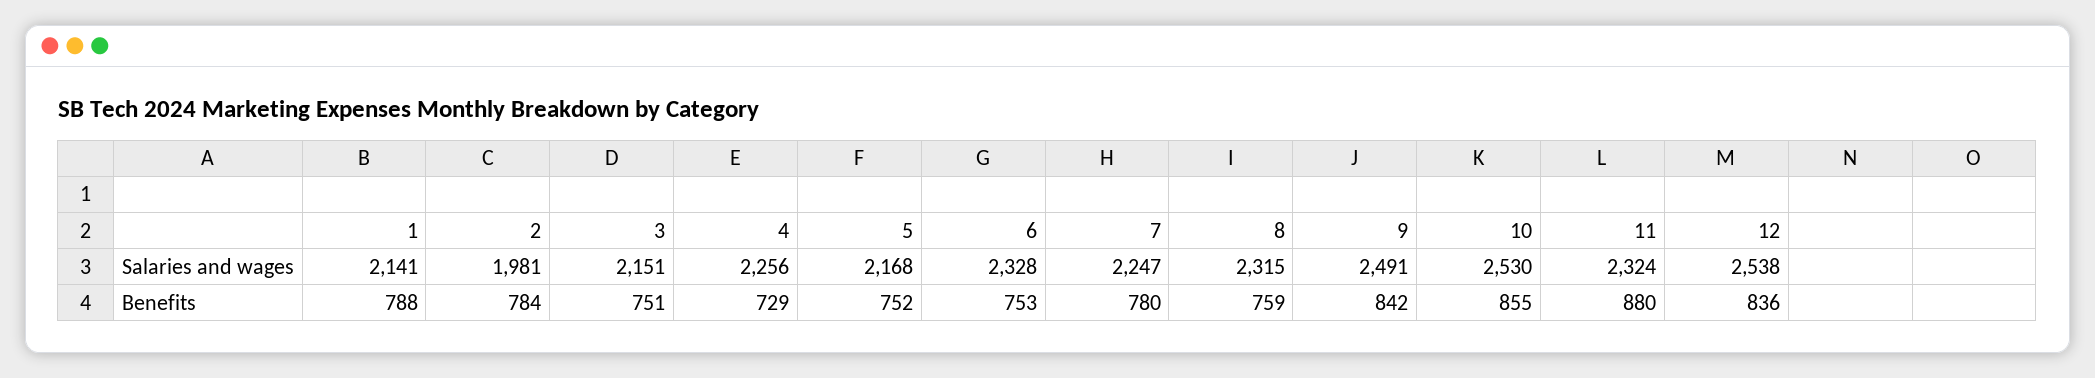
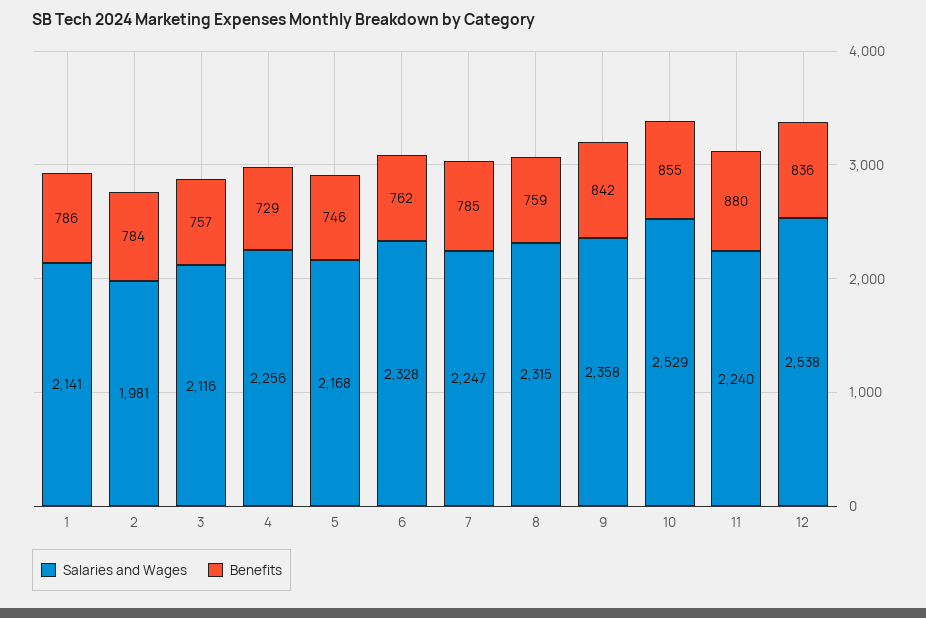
Salaries and wages, 3: 2151 -> 2116
Salaries and wages, 9: 2491 -> 2358
Salaries and wages, 10: 2530 -> 2529
Salaries and wages, 11: 2324 -> 2240
Benefits, 1: 788 -> 786
Benefits, 3: 751 -> 757
Benefits, 5: 752 -> 746
Benefits, 6: 753 -> 762
Benefits, 7: 780 -> 785

